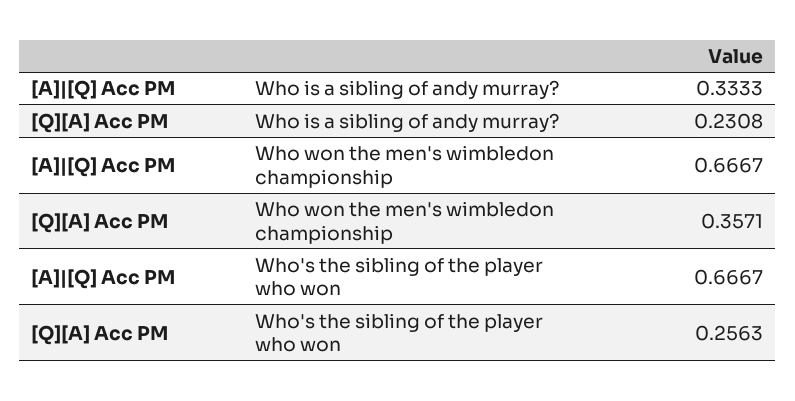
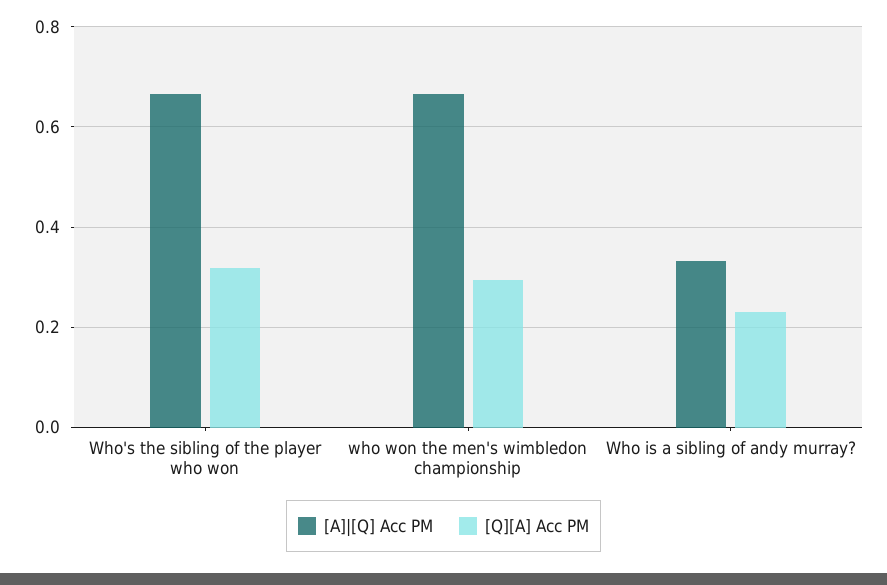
[Q][A] Acc PM, Who won the men's wimbledon championship: 0.3571 -> 0.3
[Q][A] Acc PM, Who's the sibling of the player who won: 0.2563 -> 0.32

